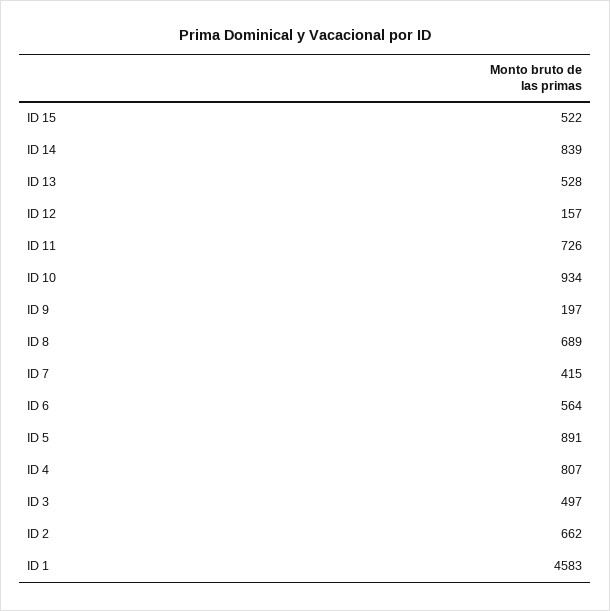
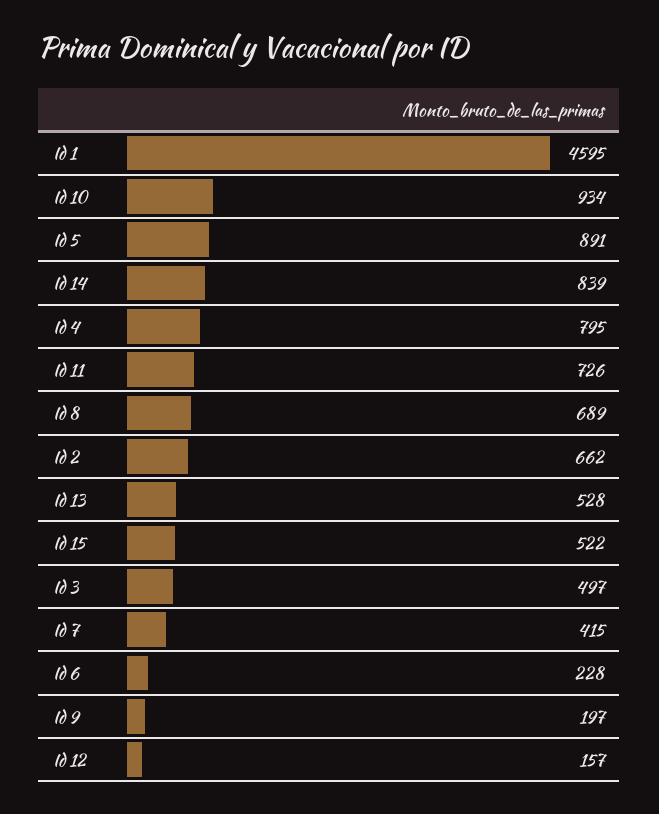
ID 6: 564 -> 228
ID 4: 807 -> 795
ID 1: 4583 -> 4595

